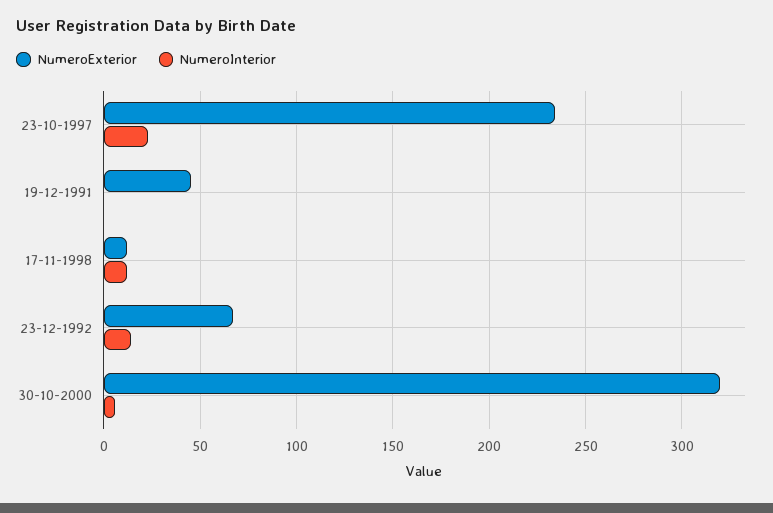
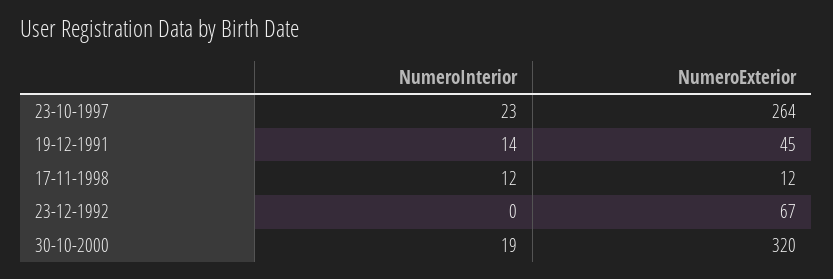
NumeroExterior, 23-10-1997: 235 -> 264
NumeroInterior, 19-12-1991: 0 -> 14
NumeroInterior, 23-12-1992: 15 -> 0
NumeroInterior, 30-10-2000: 5 -> 19

